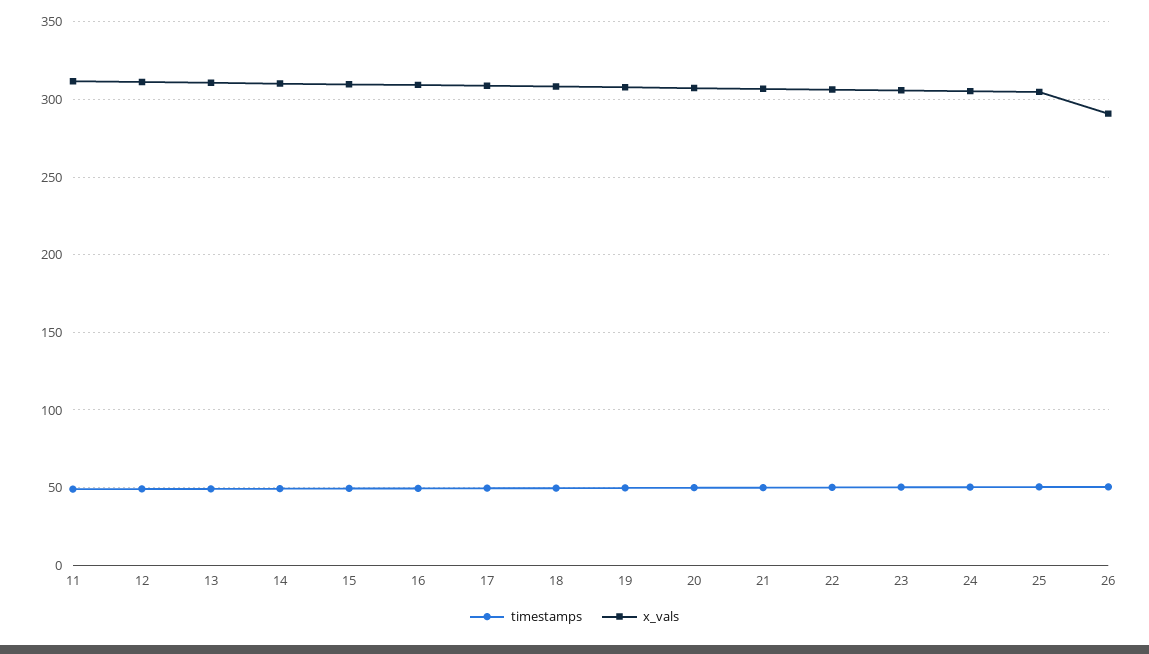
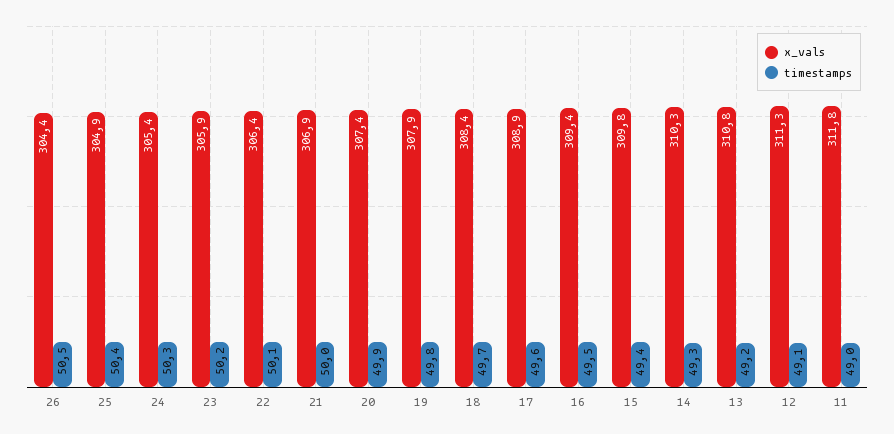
x_vals, 26: 290 -> 304.4

